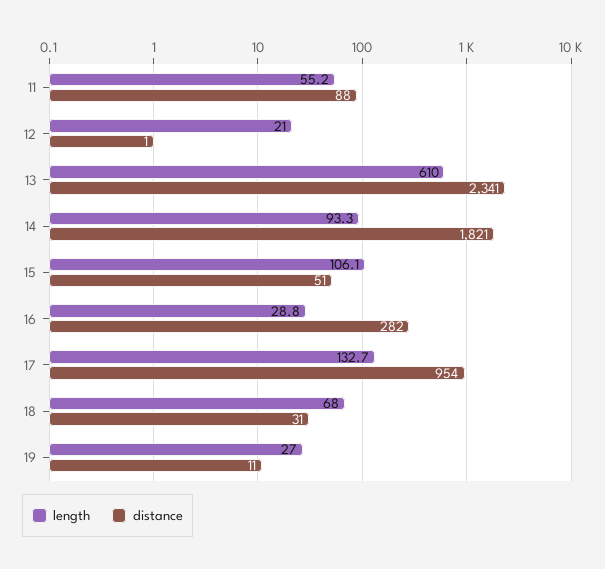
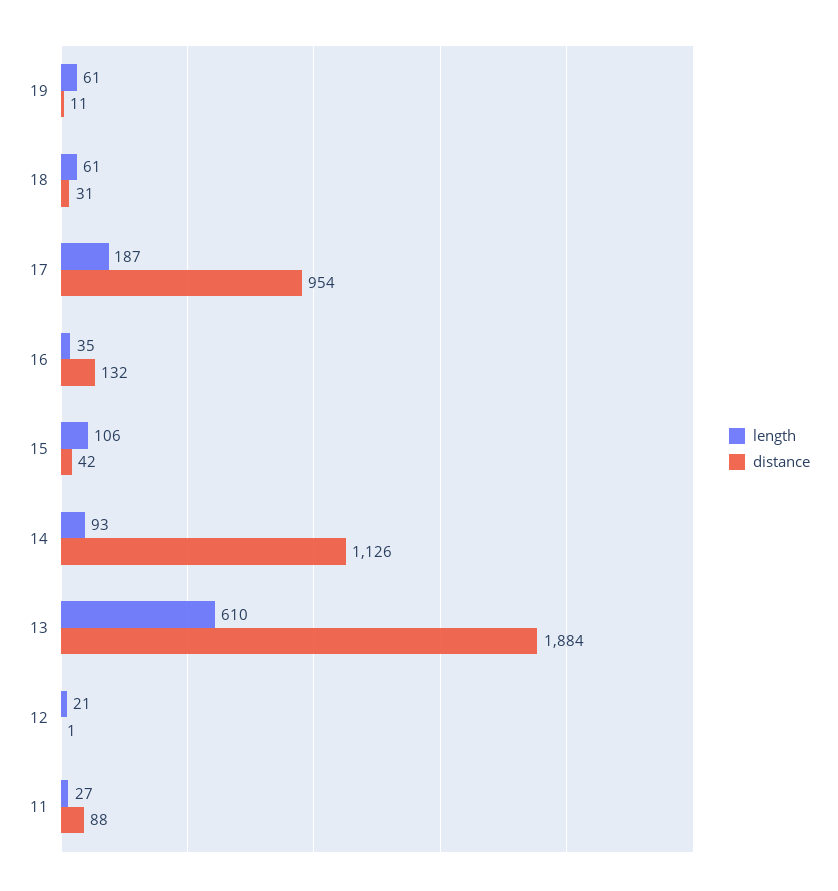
length, 11: 55.2 -> 27
distance, 13: 2341 -> 1884
distance, 14: 1821 -> 1126
distance, 15: 51 -> 42
length, 16: 28.8 -> 35
distance, 16: 282 -> 132
length, 17: 132.7 -> 187
length, 18: 68 -> 61
length, 19: 27 -> 61

